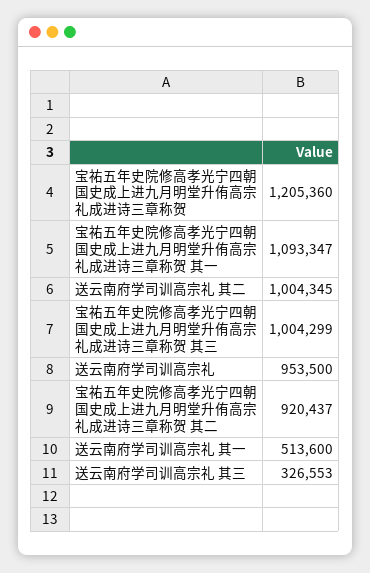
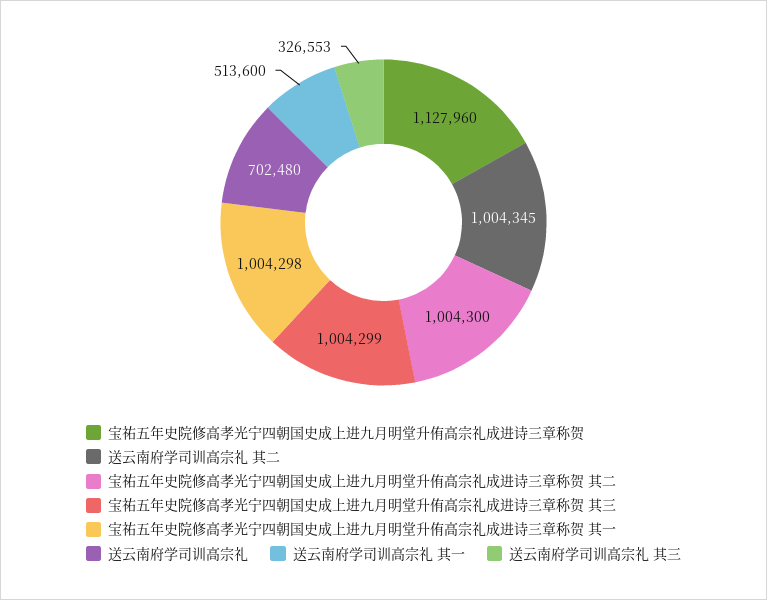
宝祐五年史院修高孝光宁四朝国史成上进九月明堂升侑高宗礼成进诗三章称贺: 1205360 -> 1127960
宝祐五年史院修高孝光宁四朝国史成上进九月明堂升侑高宗礼成进诗三章称贺 其一: 1093347 -> 1004298
送云南府学司训高宗礼: 953500 -> 702480
宝祐五年史院修高孝光宁四朝国史成上进九月明堂升侑高宗礼成进诗三章称贺 其二: 920437 -> 1004300

